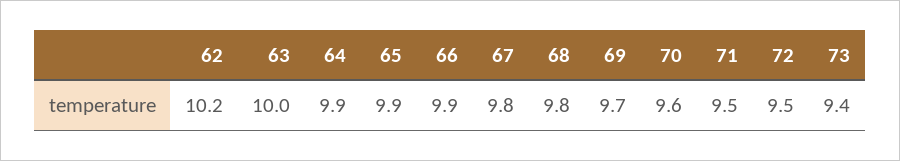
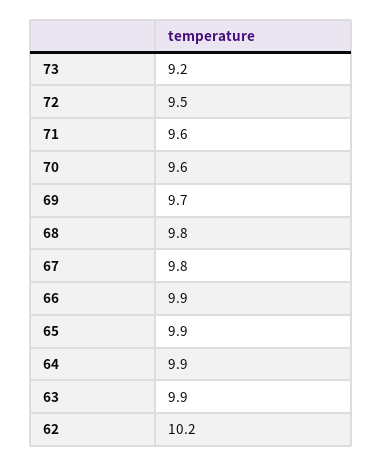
63: 10 -> 9.9
71: 9.5 -> 9.6
73: 9.4 -> 9.2

